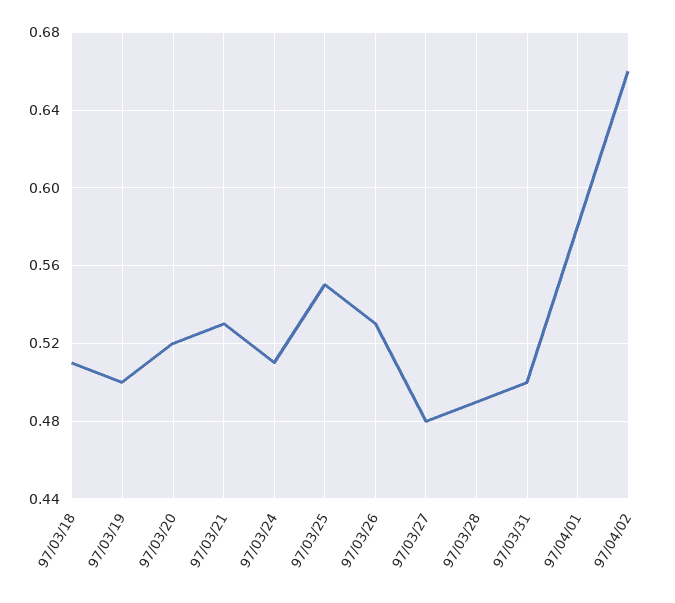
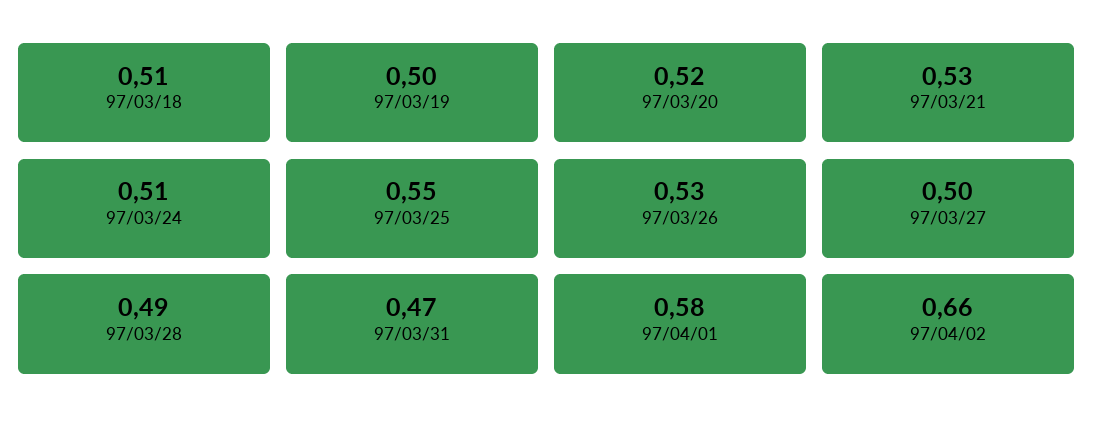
97/03/27: 0.48 -> 0.5
97/03/31: 0.5 -> 0.47

